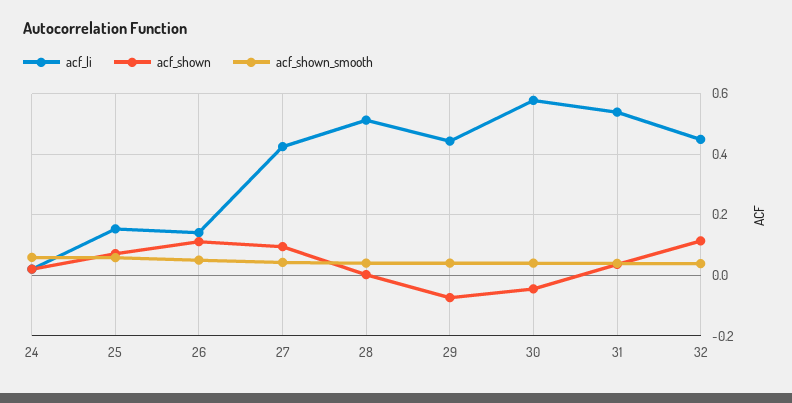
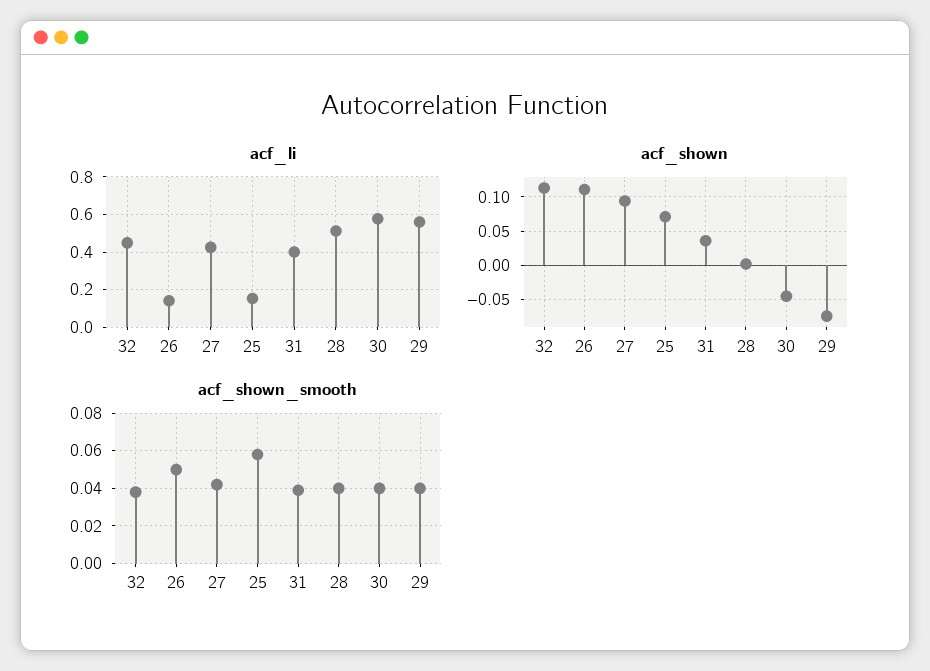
acf_li, 24: 0.02 -> none
acf_shown, 24: 0.02 -> none
acf_shown_smooth, 24: 0.06 -> none
acf_li, 29: 0.44 -> 0.55
acf_li, 31: 0.54 -> 0.4

